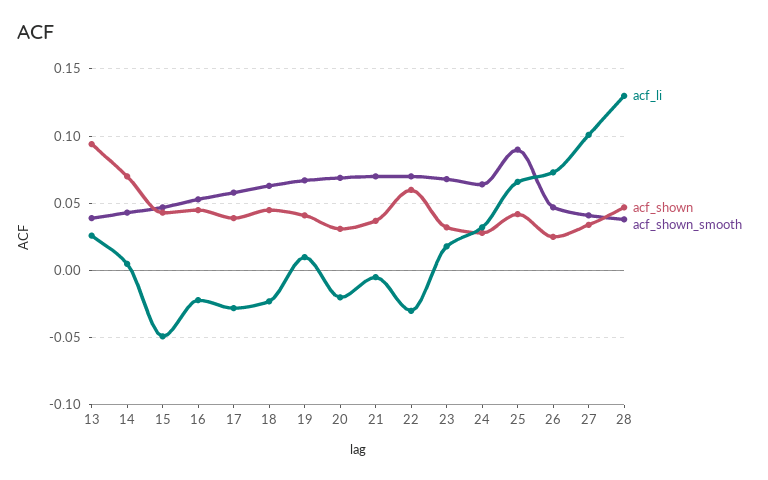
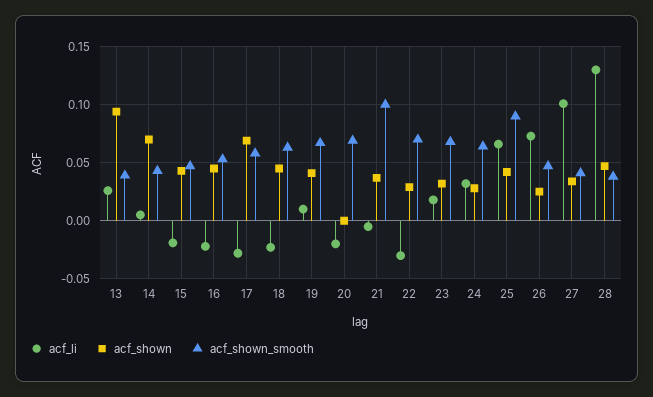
acf_li, 15: -0.05 -> -0.02
acf_shown, 17: 0.04 -> 0.07
acf_shown, 20: 0.03 -> 0
acf_shown_smooth, 21: 0.07 -> 0.1
acf_shown, 22: 0.06 -> 0.03

